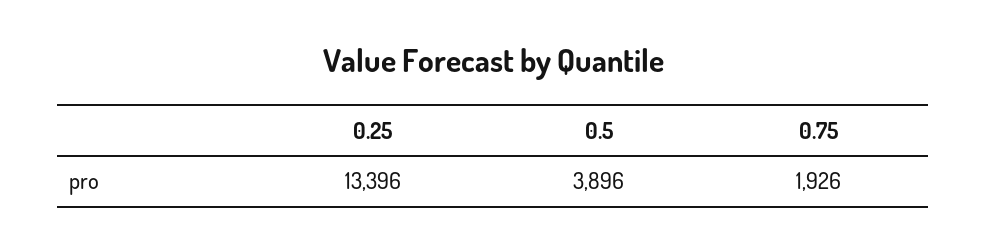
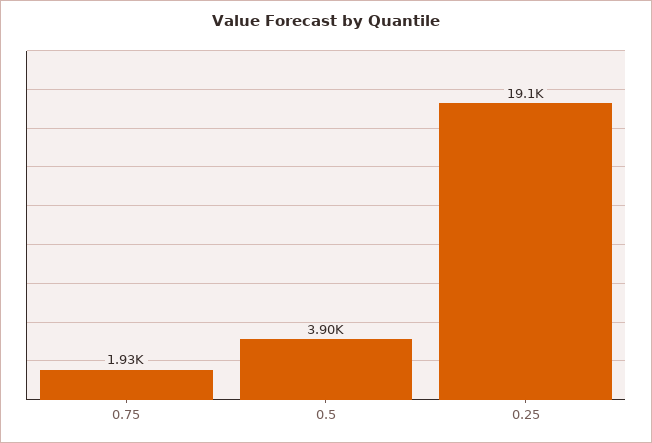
0.25: 13396 -> 19100

